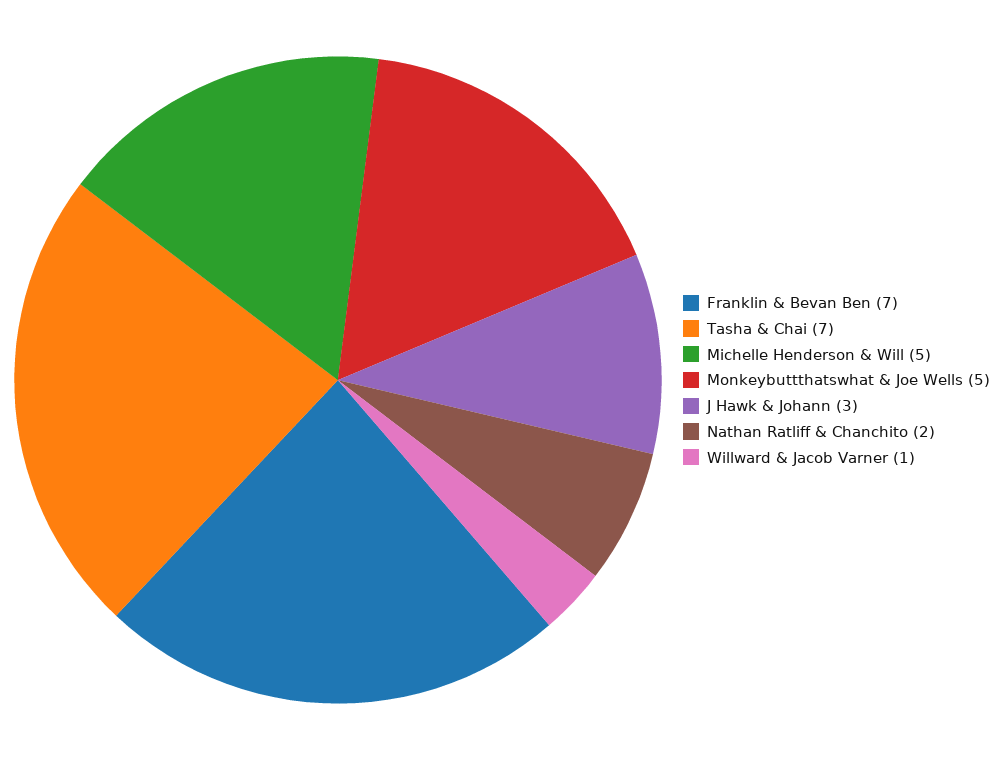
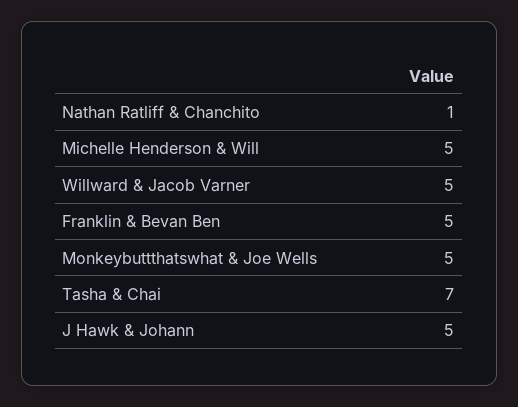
Franklin & Bevan Ben: 7 -> 5
J Hawk & Johann: 3 -> 5
Nathan Ratliff & Chanchito: 2 -> 1
Willward & Jacob Varner: 1 -> 5

